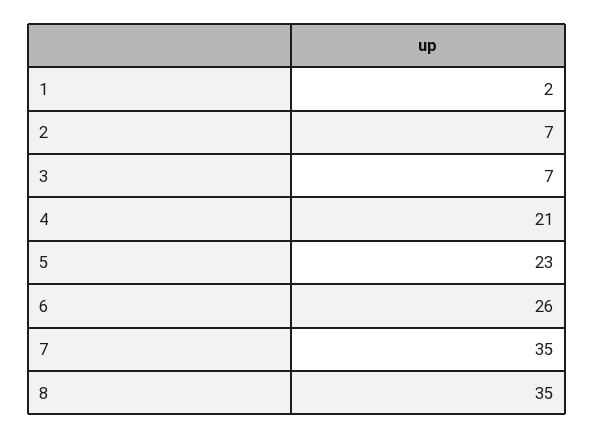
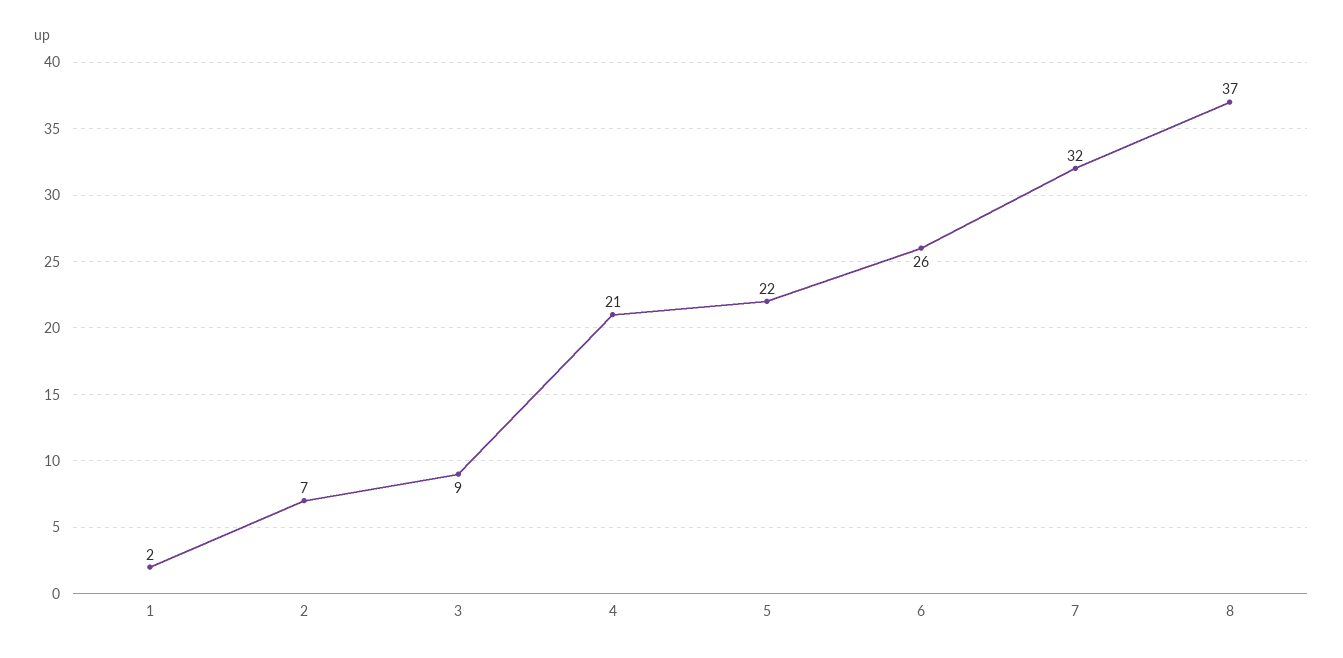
3: 7 -> 9
5: 23 -> 22
7: 35 -> 32
8: 35 -> 37

